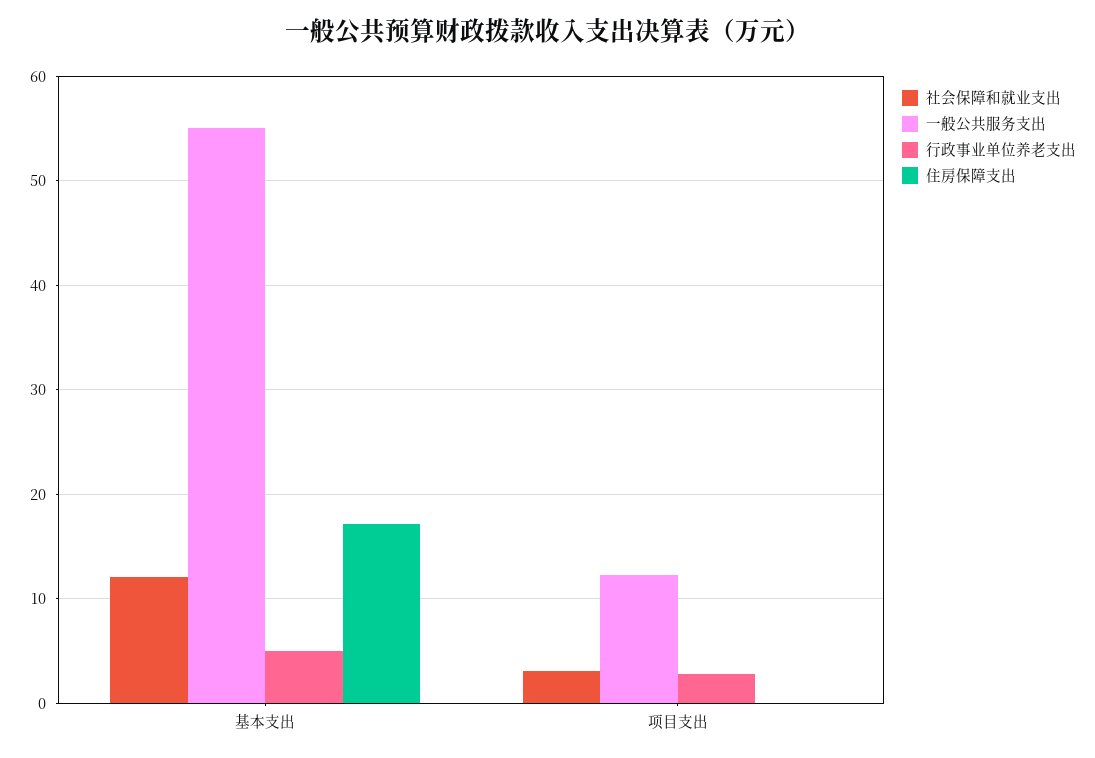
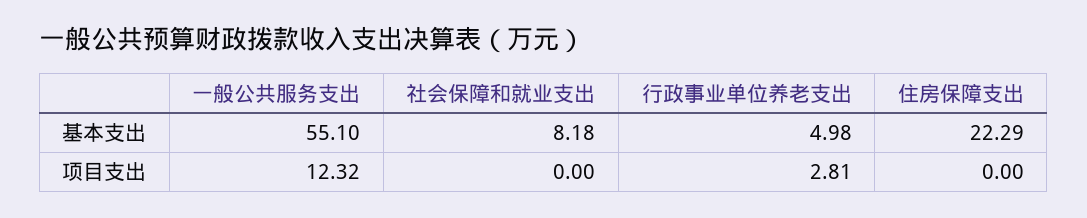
社会保障和就业支出, 基本支出: 12 -> 8.18
住房保障支出, 基本支出: 17 -> 22.29
社会保障和就业支出, 项目支出: 3 -> 0

